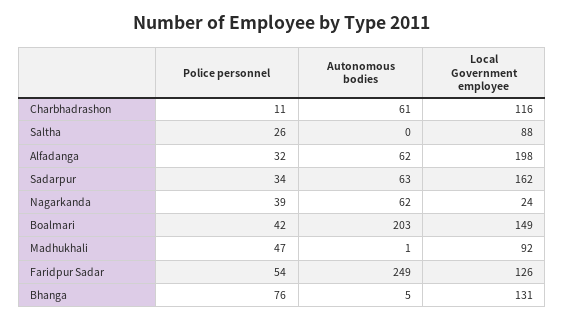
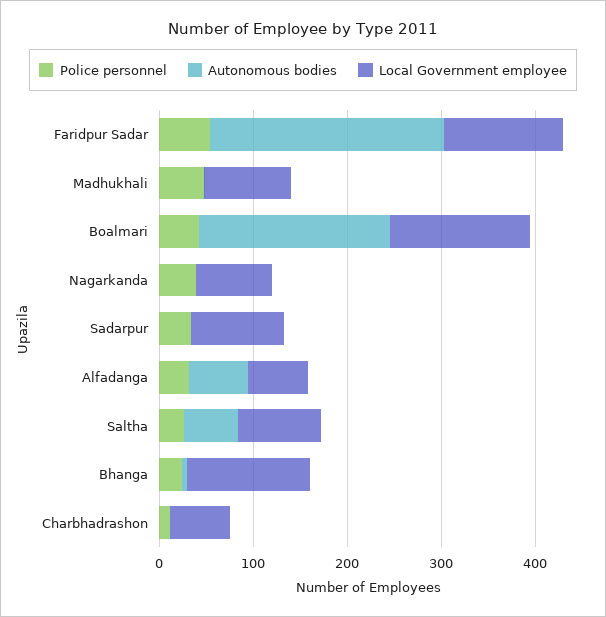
Autonomous bodies, Charbhadrashon: 61 -> 0
Local Government employee, Charbhadrashon: 116 -> 60
Autonomous bodies, Saltha: 0 -> 60
Local Government employee, Alfadanga: 198 -> 60
Autonomous bodies, Sadarpur: 63 -> 0
Local Government employee, Sadarpur: 162 -> 100
Autonomous bodies, Nagarkanda: 62 -> 0
Local Government employee, Nagarkanda: 24 -> 80
Police personnel, Bhanga: 76 -> 20

